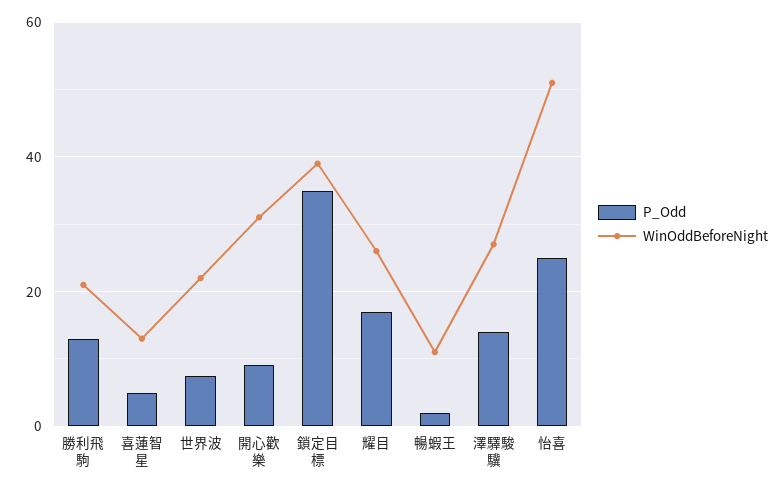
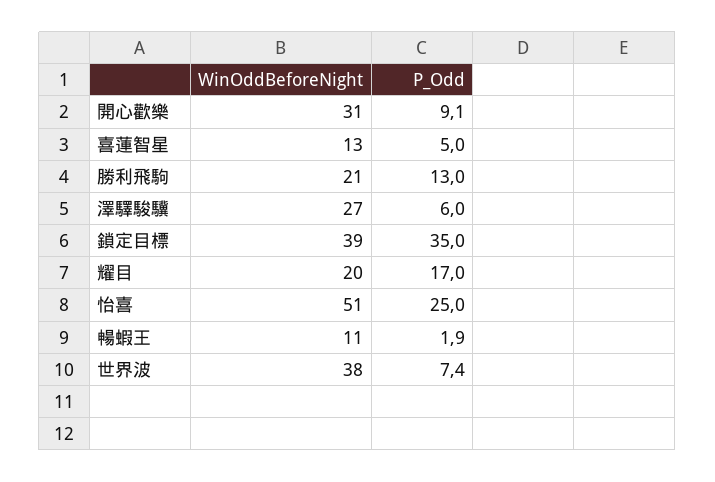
WinOddBeforeNight, 世界波: 22 -> 38
WinOddBeforeNight, 耀目: 26 -> 20
P_Odd, 澤驛駿驥: 14 -> 6

